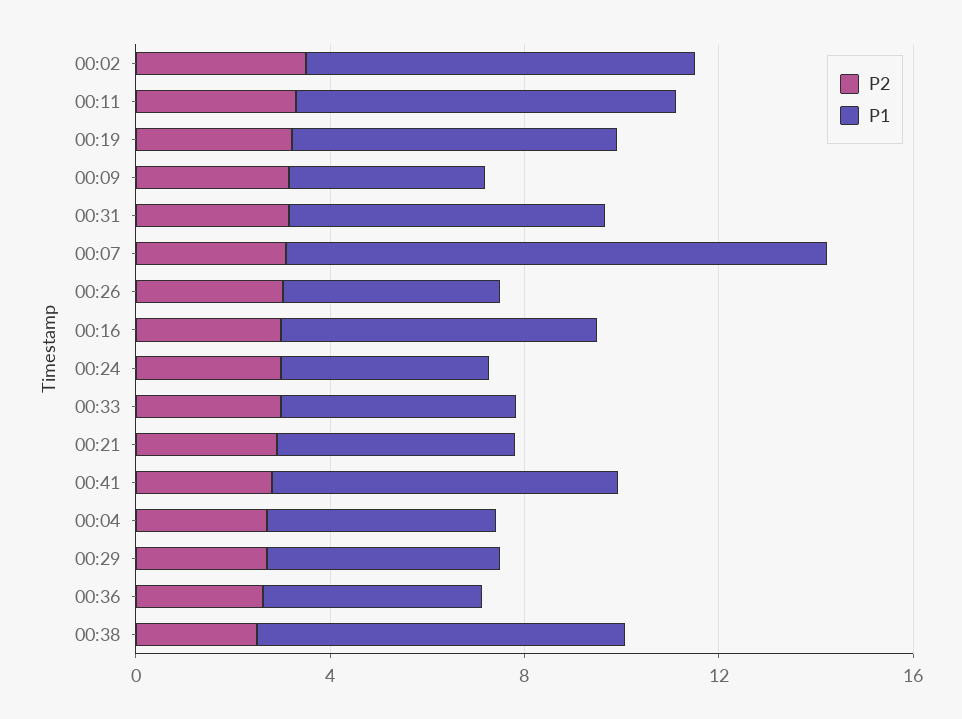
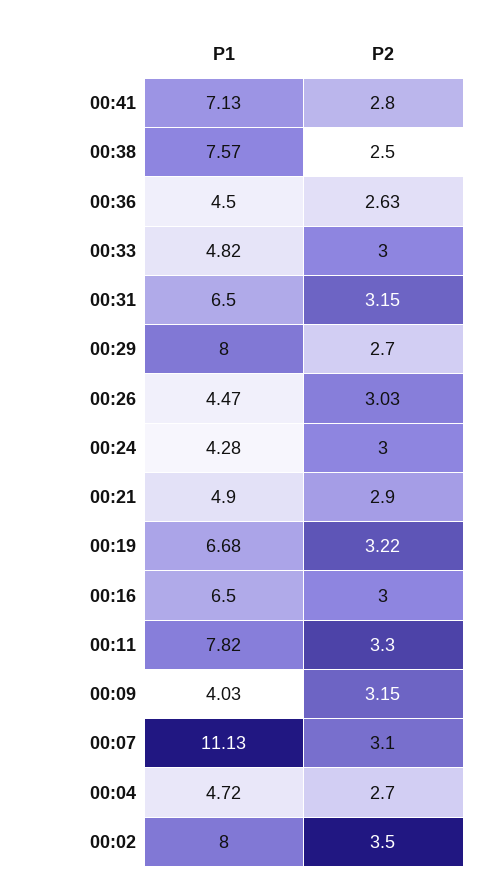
P1, 00:29: 5 -> 8

